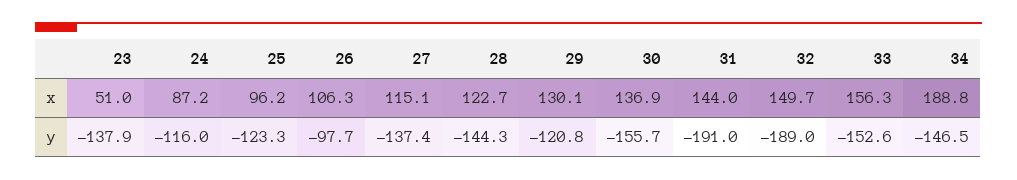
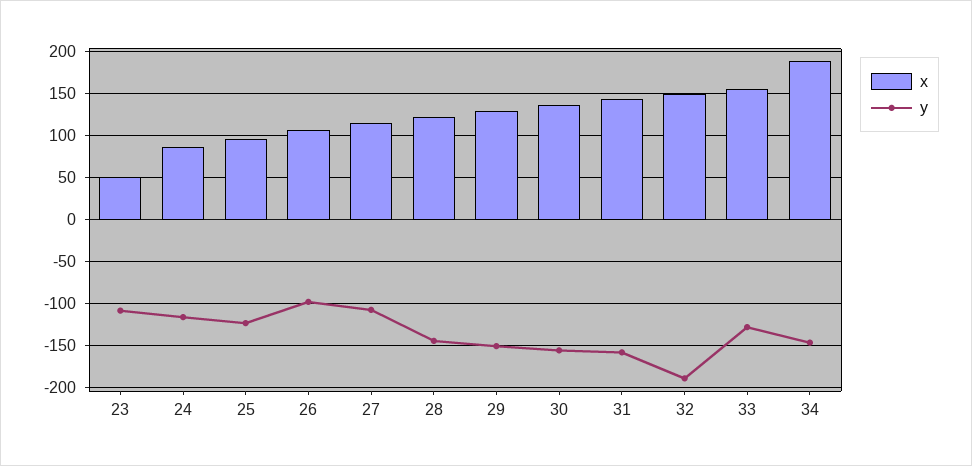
y, 23: -137.9 -> -110
y, 27: -137.4 -> -110
y, 29: -120.8 -> -150
y, 31: -191 -> -160
y, 33: -152.6 -> -130

